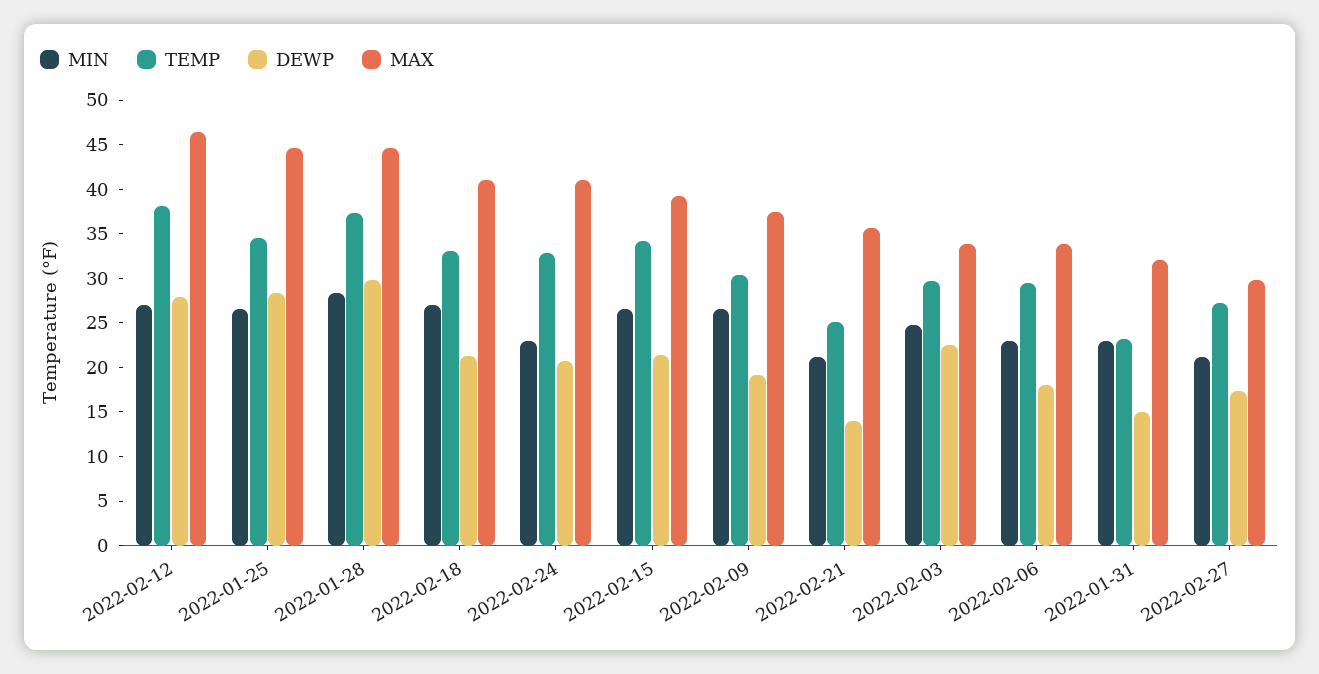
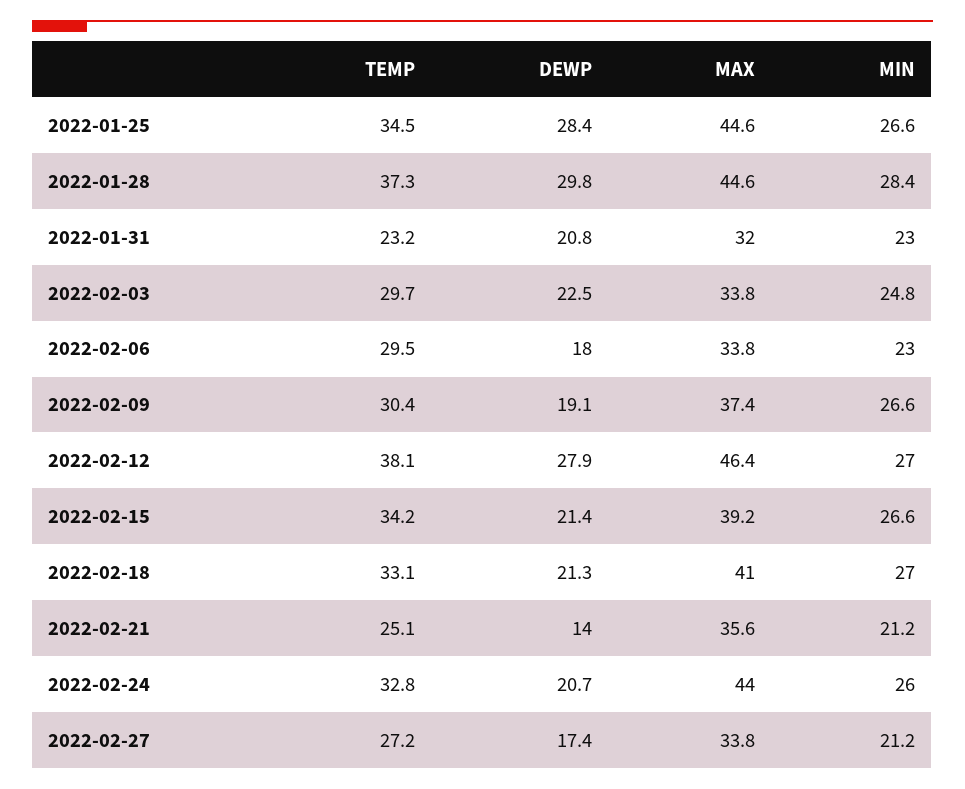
MIN, 2022-02-24: 23 -> 26
MAX, 2022-02-24: 41 -> 44
DEWP, 2022-01-31: 15 -> 20.8
MAX, 2022-02-27: 30 -> 33.8

